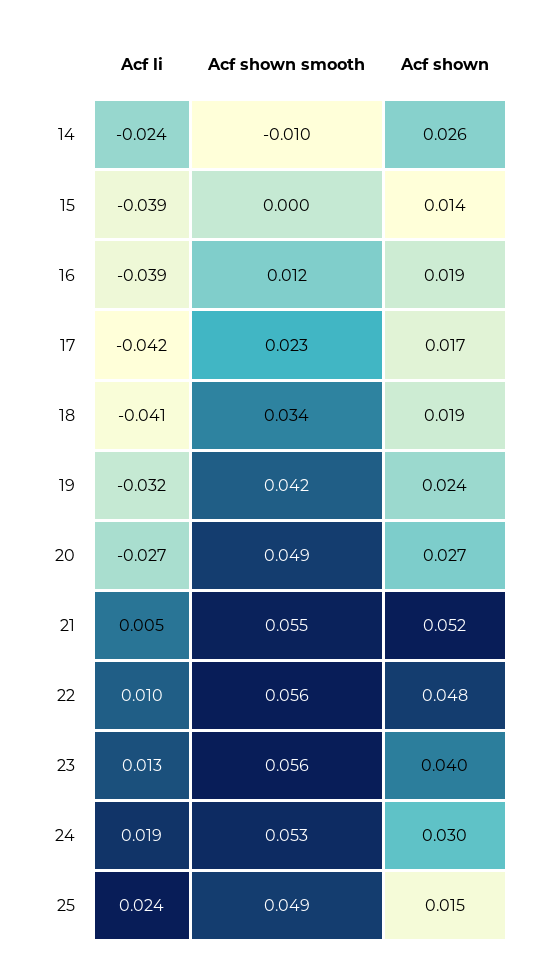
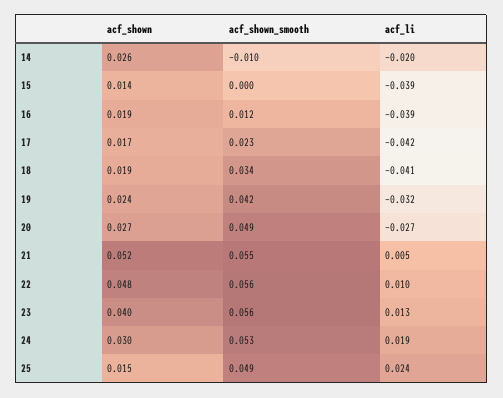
Acf li, 14: -0.024 -> -0.02

